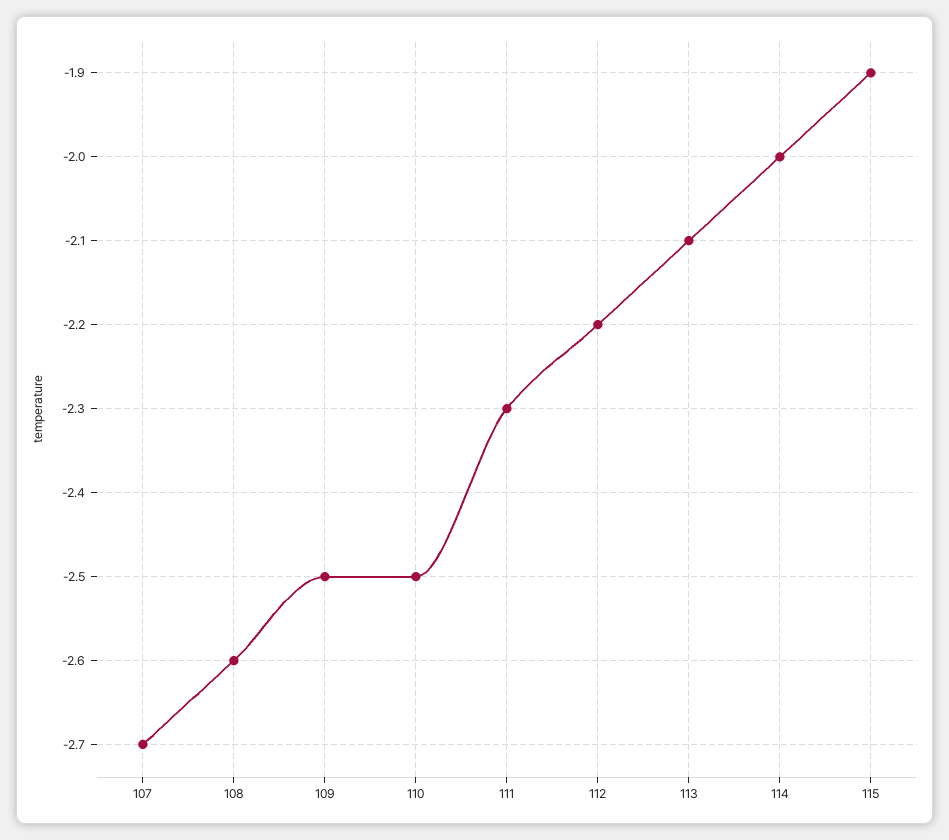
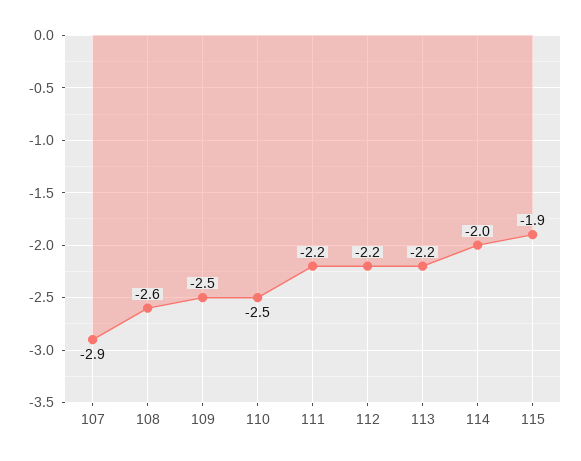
107: -2.7 -> -2.9
111: -2.3 -> -2.2
113: -2.1 -> -2.2

